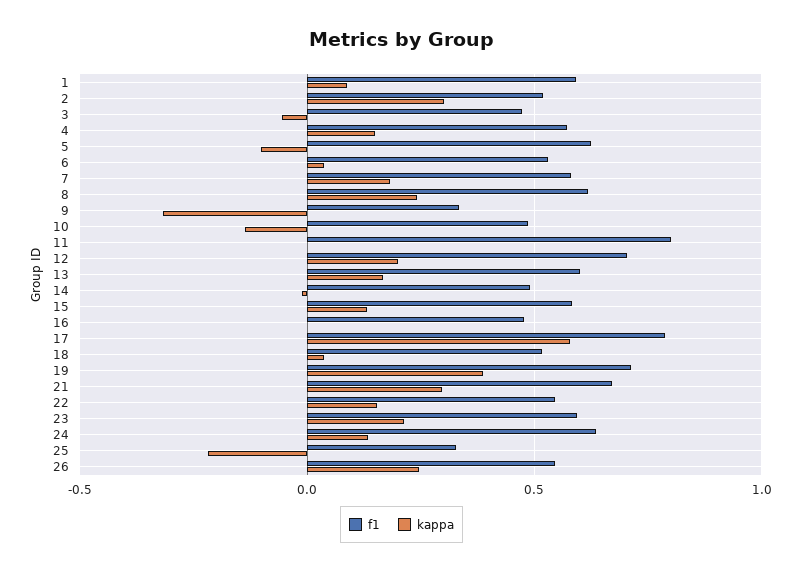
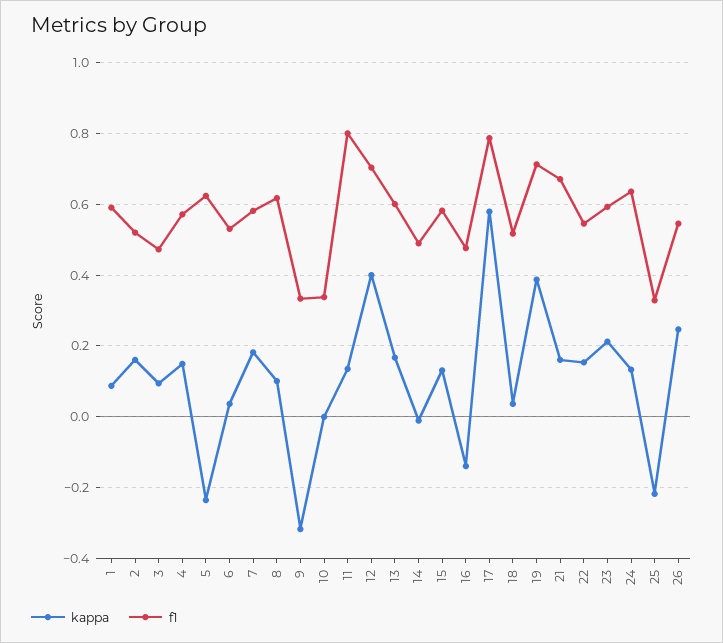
kappa, 2: 0.3 -> 0.16
kappa, 3: -0.05 -> 0.1
kappa, 5: -0.1 -> -0.24
kappa, 8: 0.25 -> 0.1
f1, 10: 0.5 -> 0.34
kappa, 10: -0.15 -> 0
kappa, 11: 0 -> 0.14
kappa, 12: 0.2 -> 0.4
kappa, 16: 0 -> -0.14
kappa, 21: 0.3 -> 0.16

